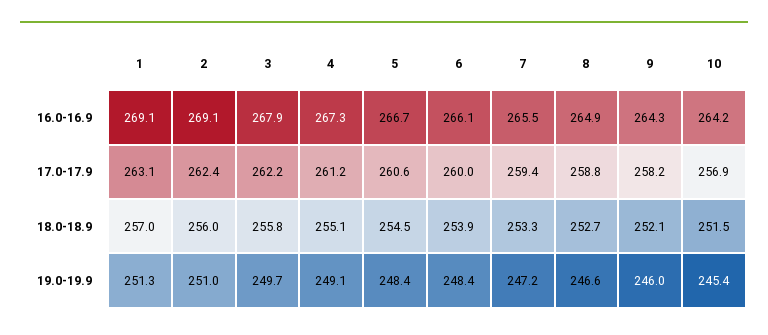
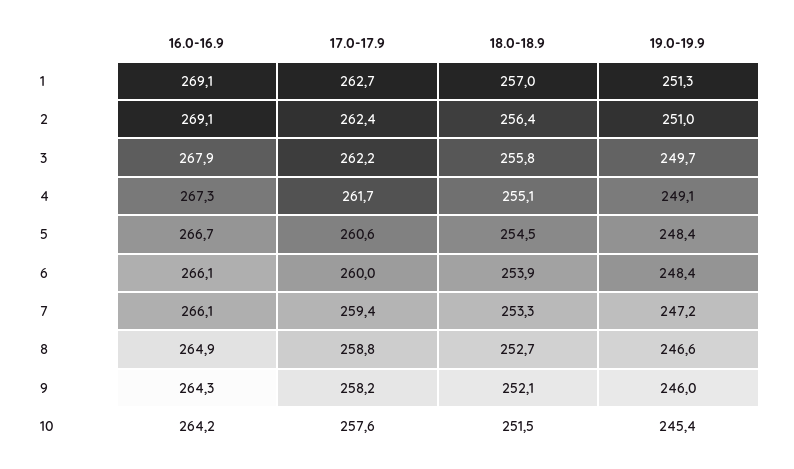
7, 16.0-16.9: 265.5 -> 266.1
1, 17.0-17.9: 263.1 -> 262.7
4, 17.0-17.9: 261.2 -> 261.7
10, 17.0-17.9: 256.9 -> 257.6
2, 18.0-18.9: 256 -> 256.4

